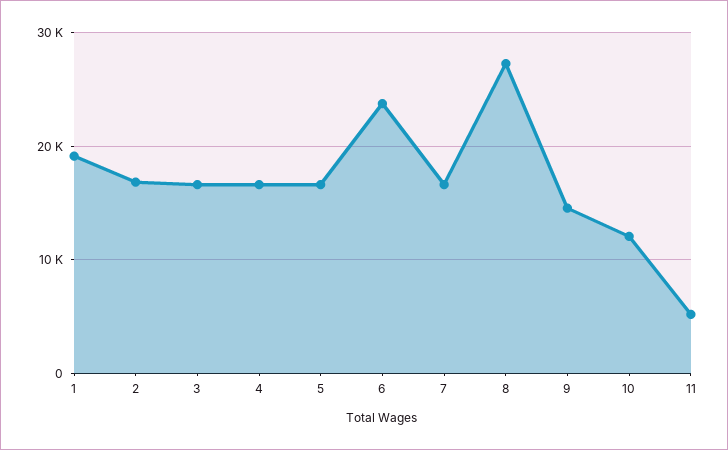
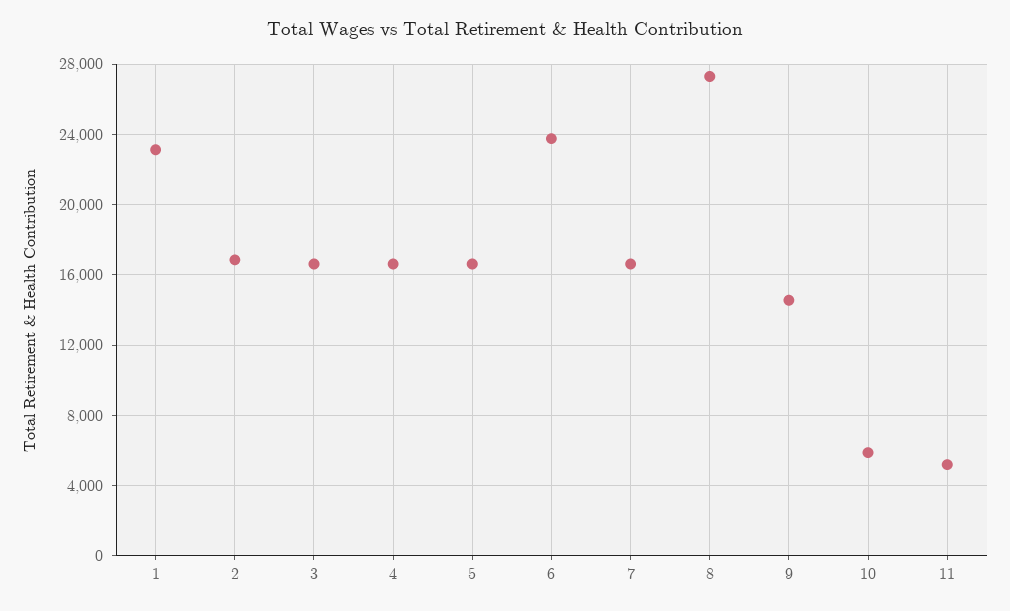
1: 19000 -> 23000
10: 12000 -> 6000

